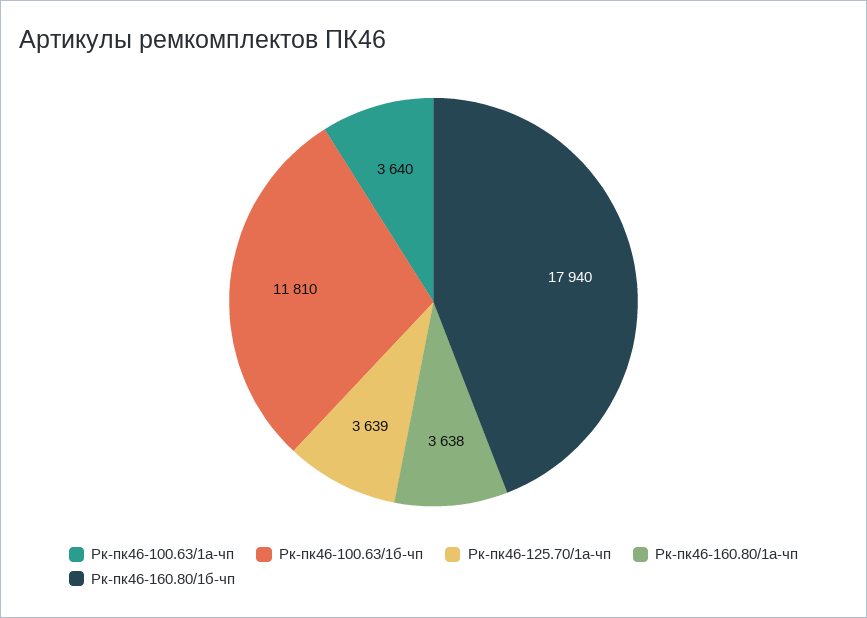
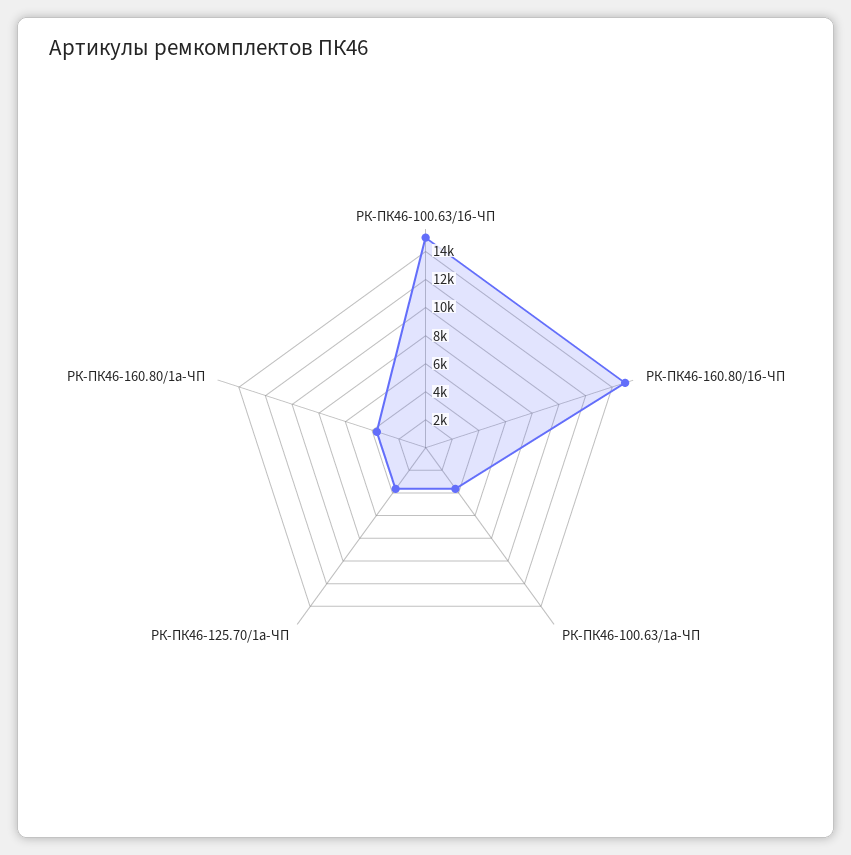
Рк-пк46-100.63/1б-чп: 11810 -> 15000
Рк-пк46-160.80/1б-чп: 17940 -> 15000

